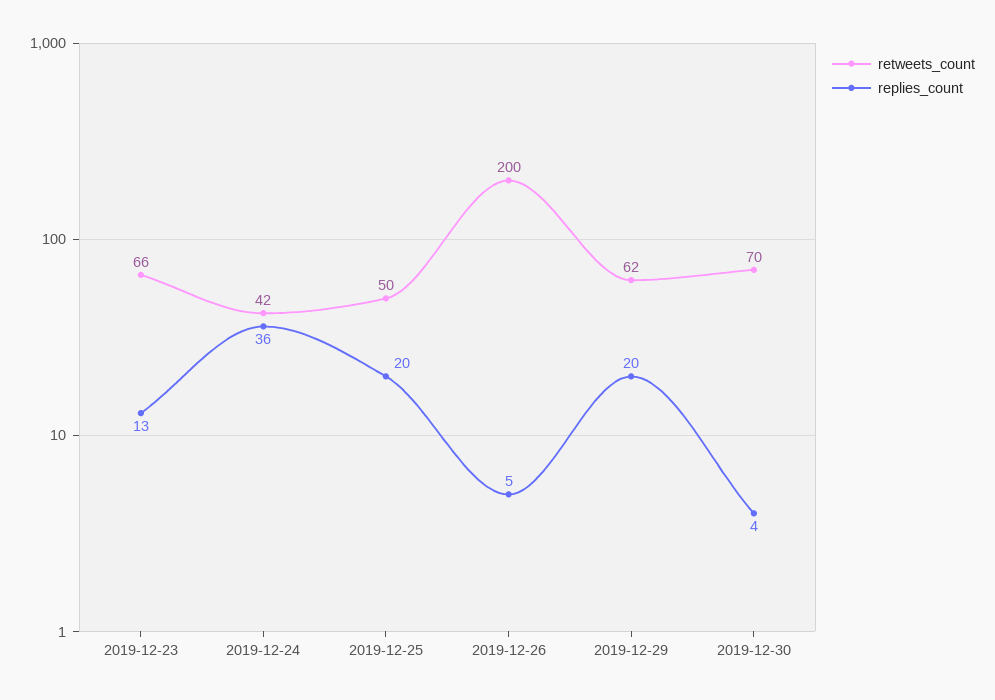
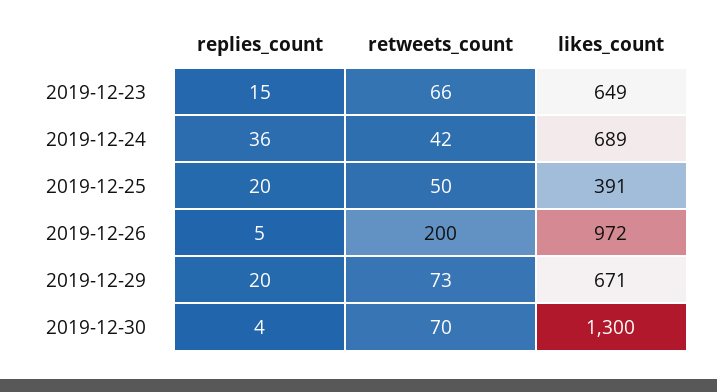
replies_count, 2019-12-23: 13 -> 15
retweets_count, 2019-12-29: 62 -> 73
likes_count, 2019-12-23: none -> 649
likes_count, 2019-12-24: none -> 689
likes_count, 2019-12-25: none -> 391
likes_count, 2019-12-26: none -> 972
likes_count, 2019-12-29: none -> 671
likes_count, 2019-12-30: none -> 1300

